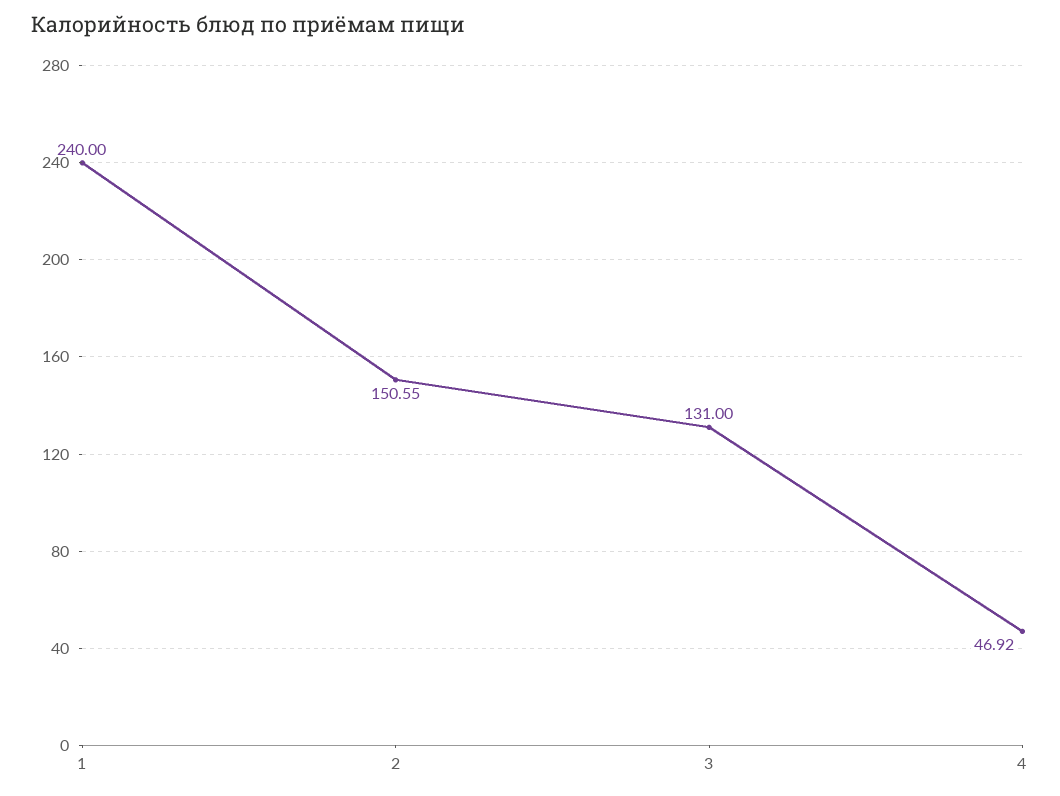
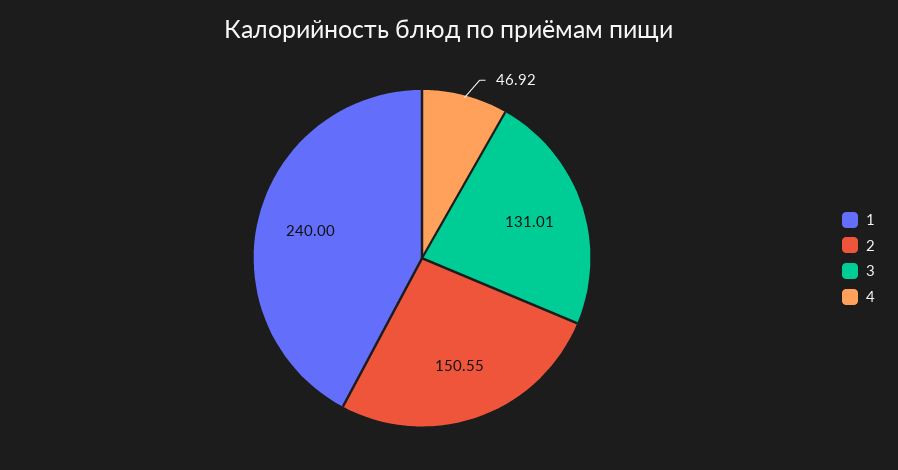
3: 131 -> 131.01

